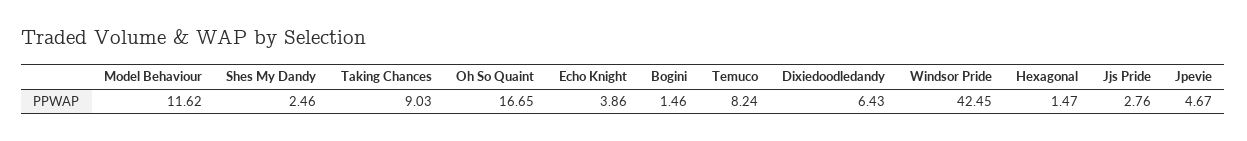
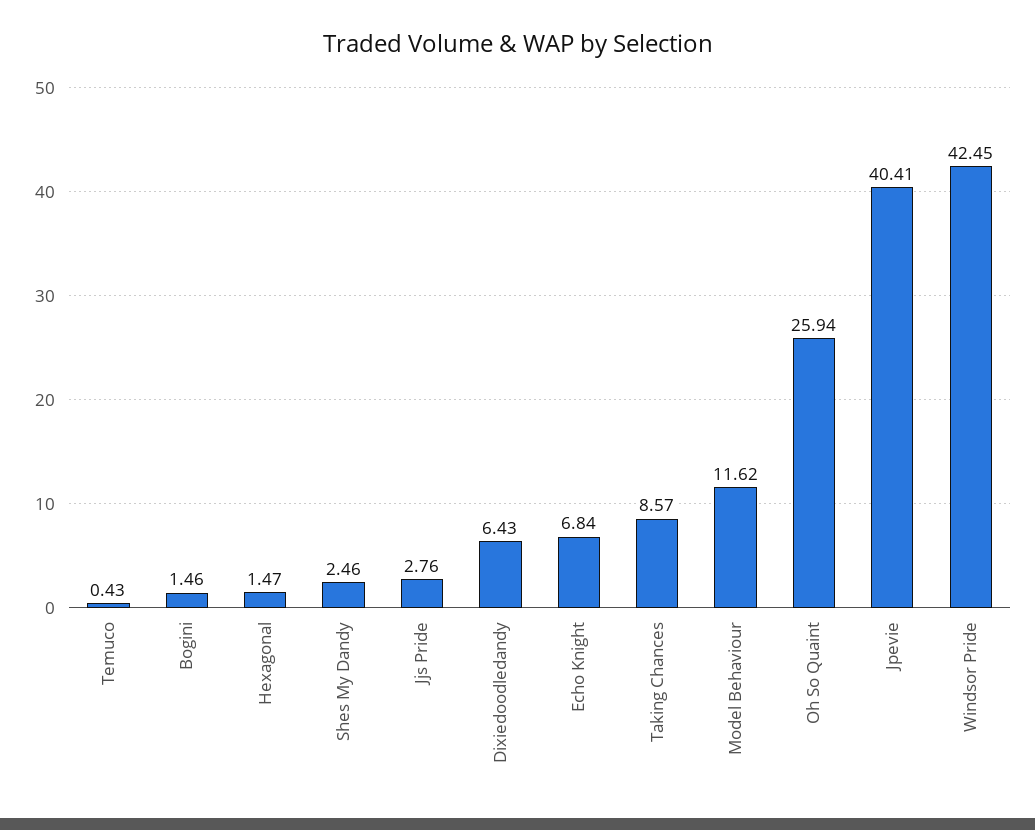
Taking Chances: 9.03 -> 8.57
Oh So Quaint: 16.65 -> 25.94
Echo Knight: 3.86 -> 6.84
Temuco: 8.24 -> 0.43
Jpevie: 4.67 -> 40.41

